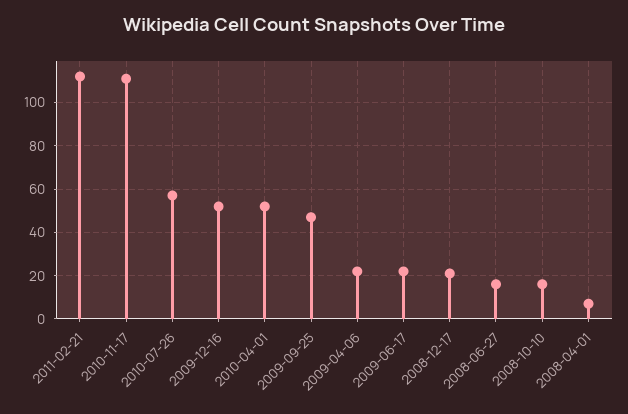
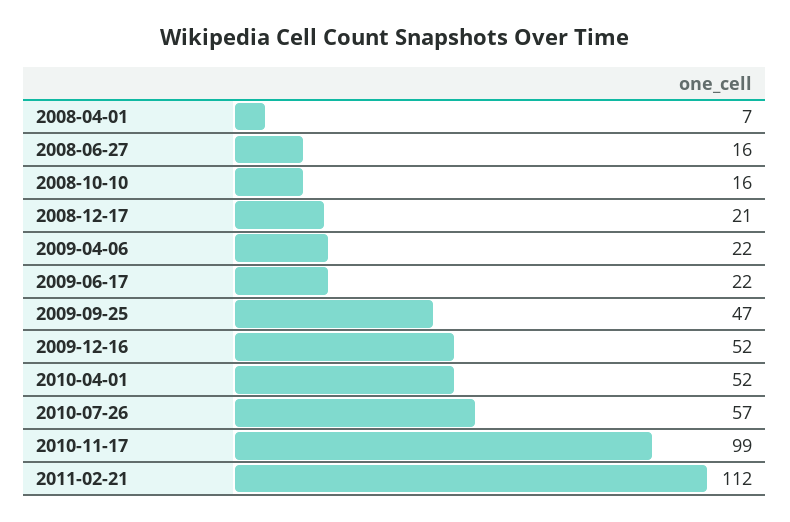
2010-11-17: 110 -> 99

